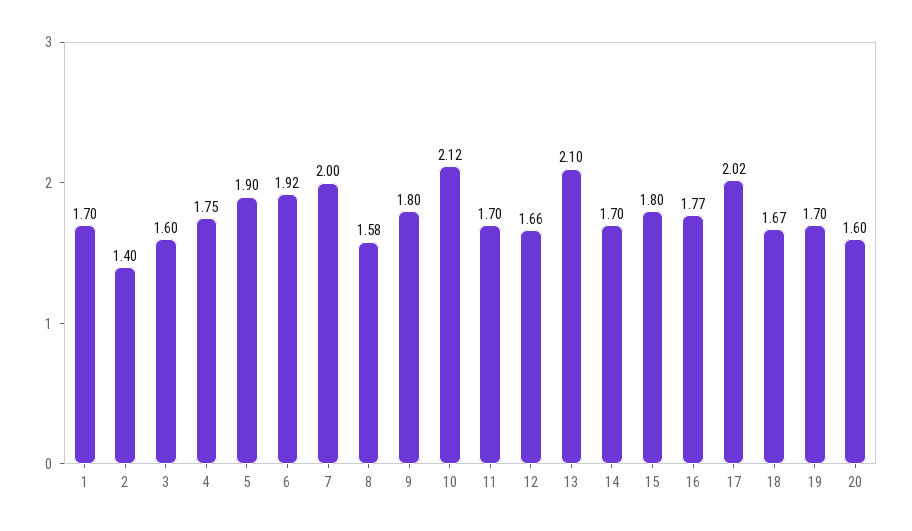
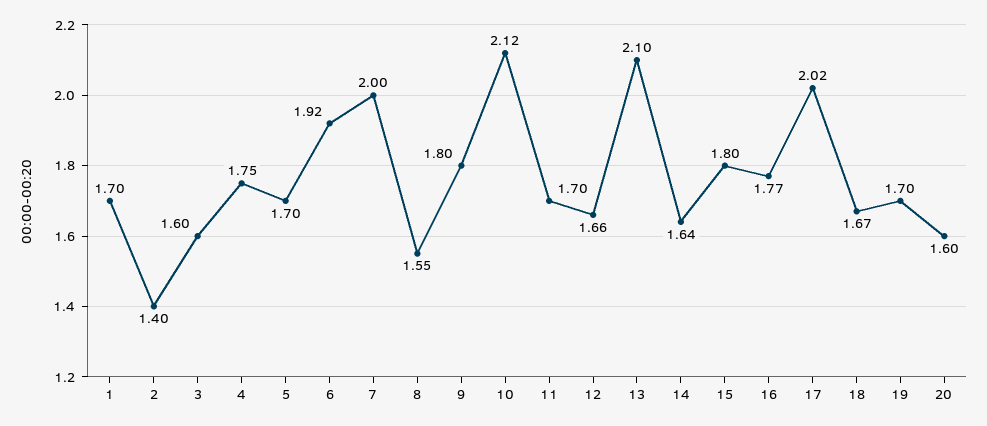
5: 1.9 -> 1.7
8: 1.58 -> 1.55
14: 1.7 -> 1.64

